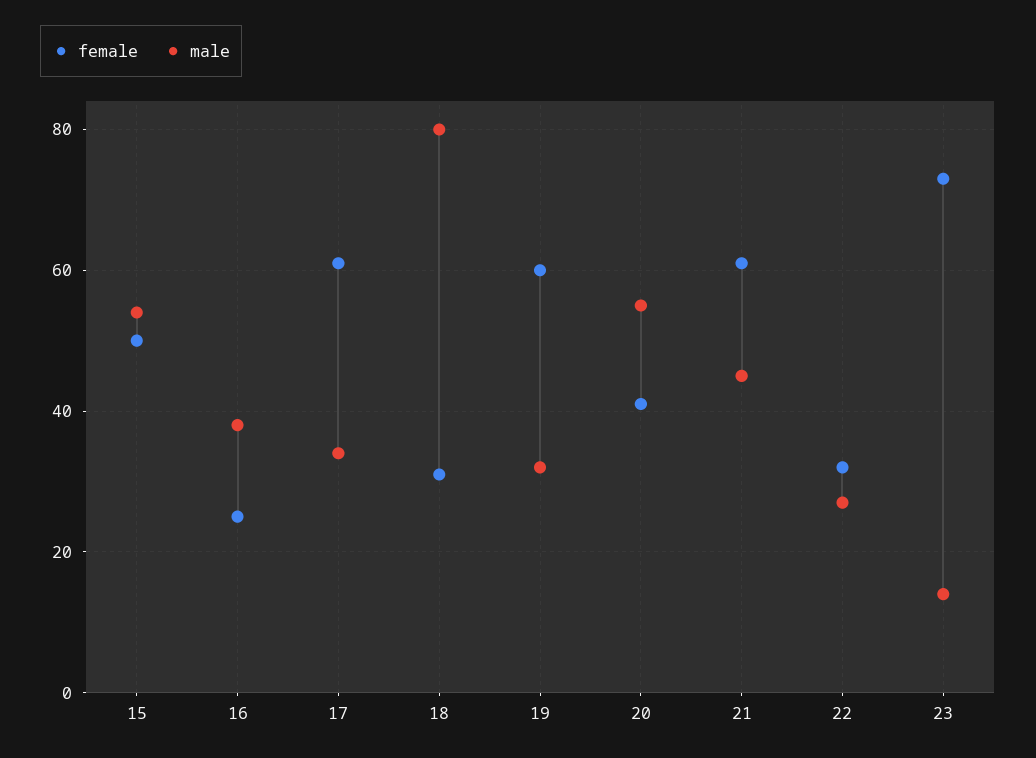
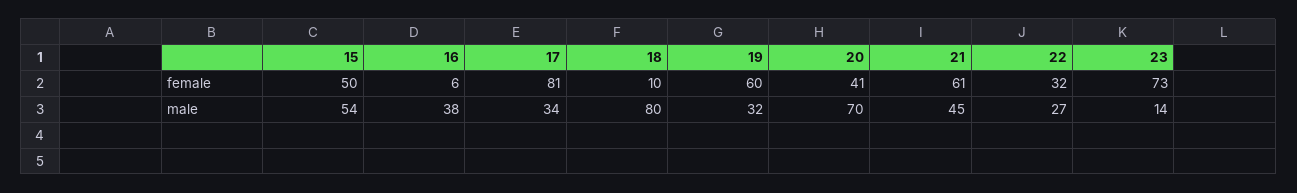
female, 16: 25 -> 6
female, 17: 60 -> 81
female, 18: 30 -> 10
male, 20: 55 -> 70

